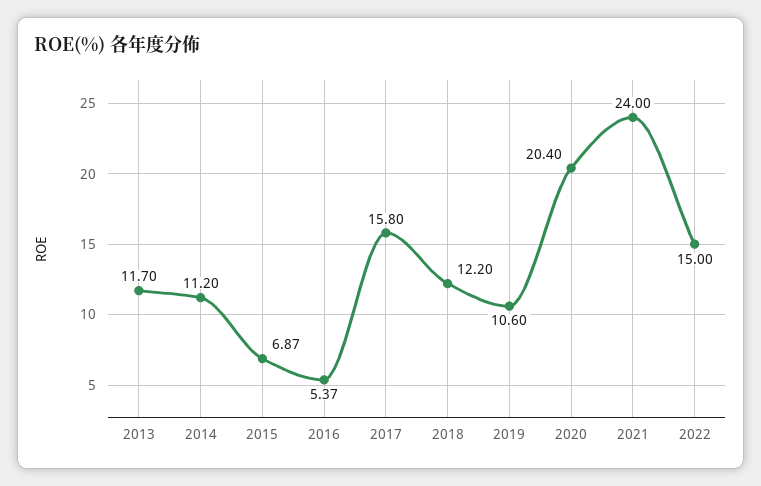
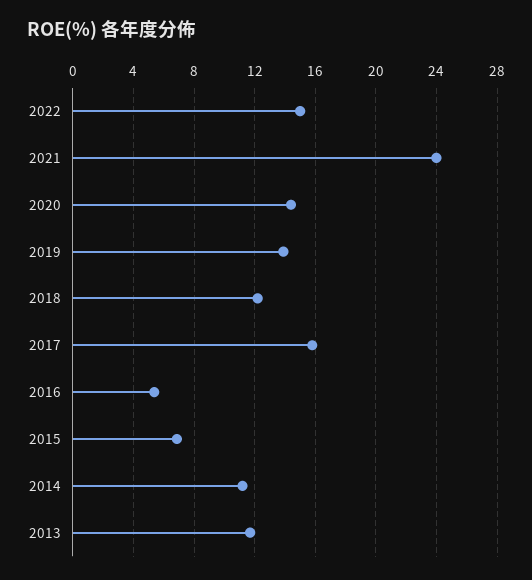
2019: 10.6 -> 14
2020: 20.4 -> 14.5

